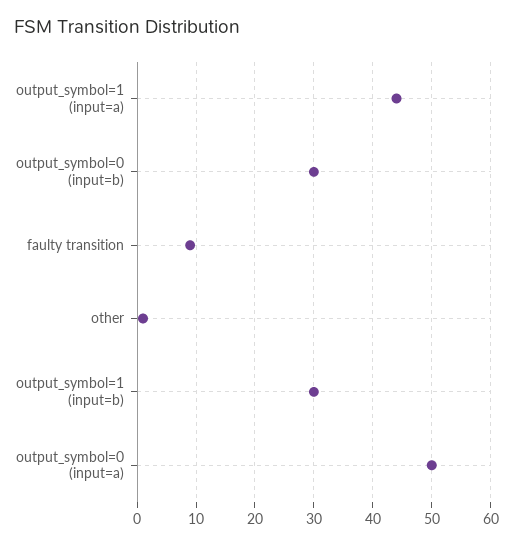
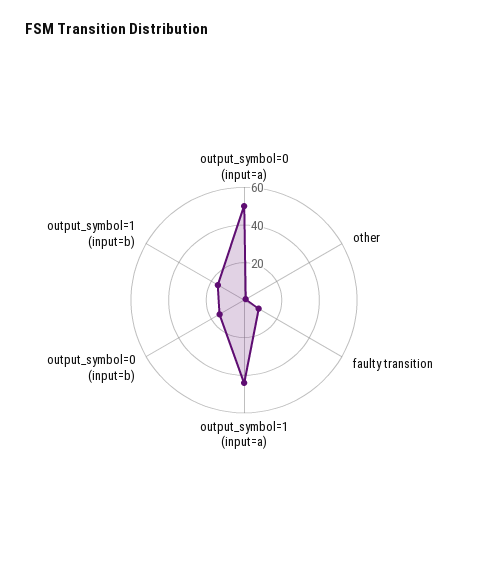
output_symbol=0 (input=b): 30 -> 15
output_symbol=1 (input=b): 30 -> 15

